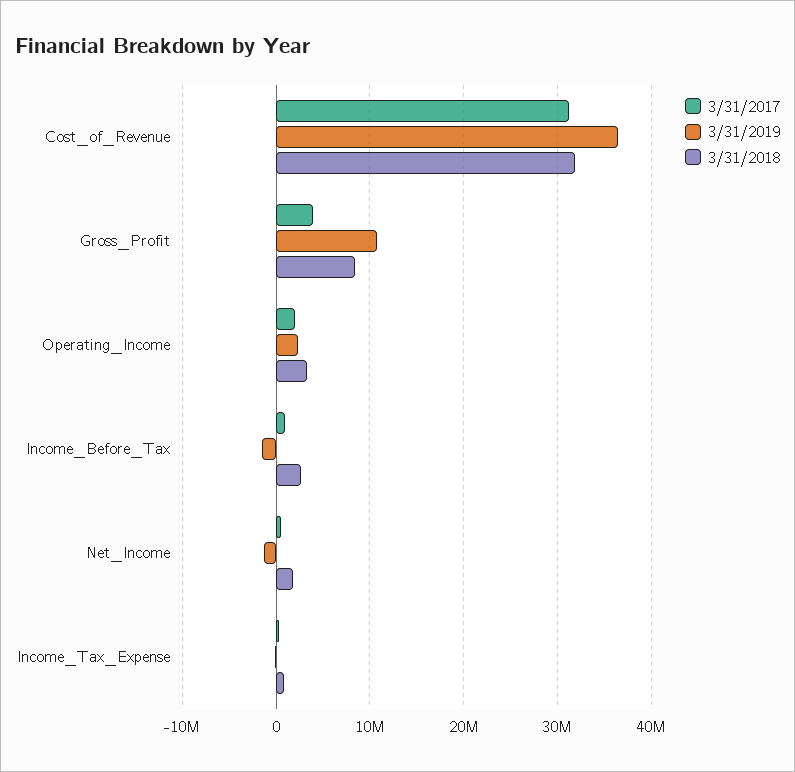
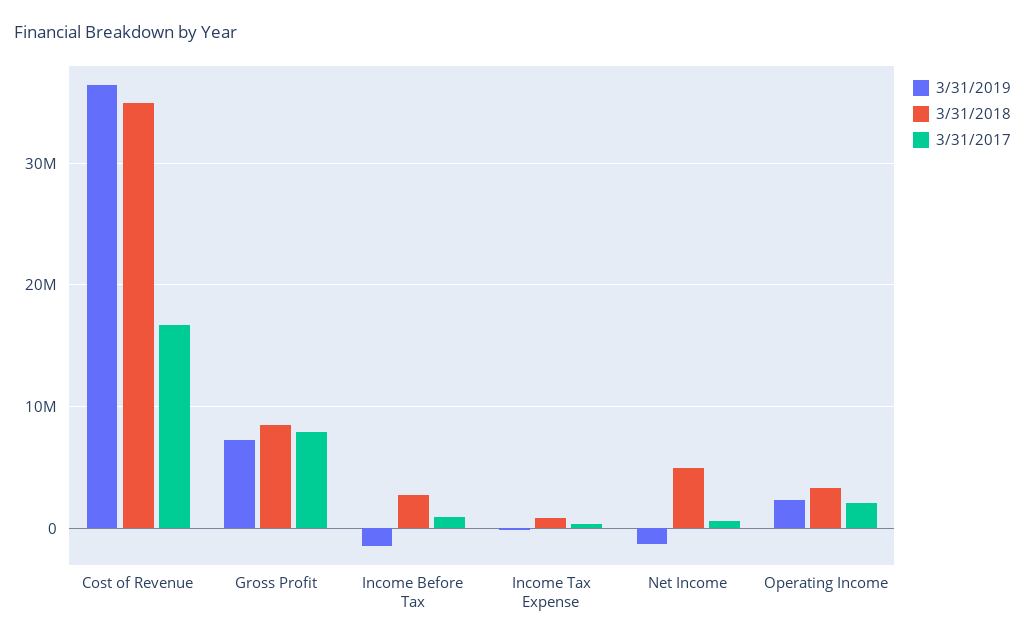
3/31/2017, Cost_of_Revenue: 31000000 -> 17000000
3/31/2018, Cost_of_Revenue: 32000000 -> 35000000
3/31/2017, Gross_Profit: 4000000 -> 8000000
3/31/2019, Gross_Profit: 11000000 -> 7000000
3/31/2018, Net_Income: 2000000 -> 5000000

